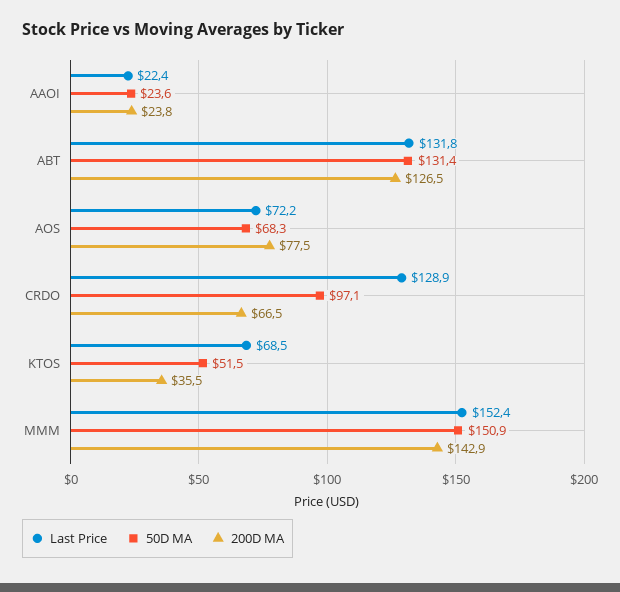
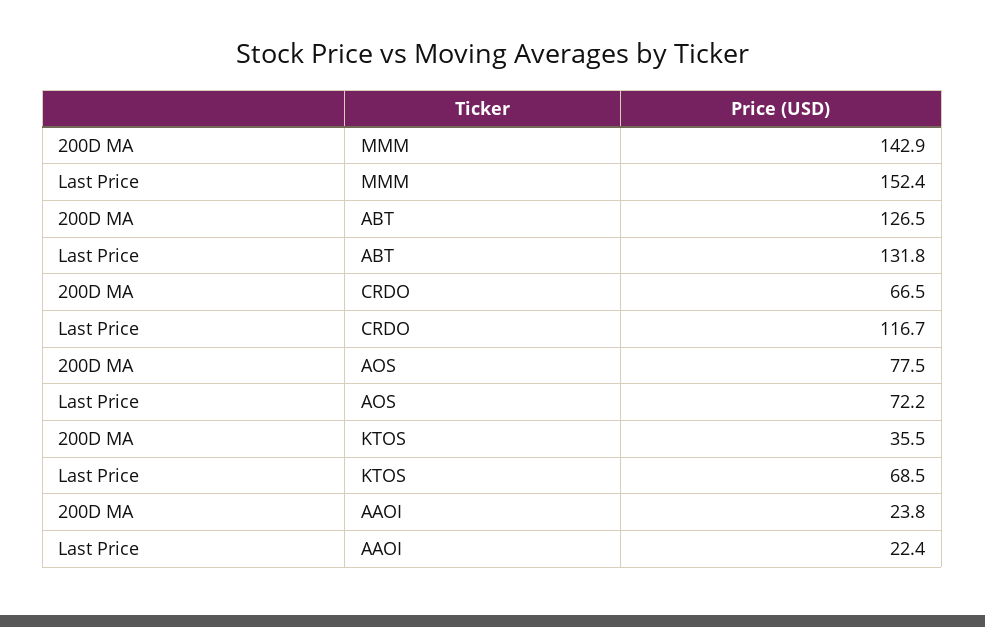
50D MA, AAOI: 23.6 -> none
50D MA, ABT: 131.4 -> none
50D MA, AOS: 68.3 -> none
Last Price, CRDO: 128.9 -> 116.7
50D MA, CRDO: 97.1 -> none
50D MA, KTOS: 51.5 -> none
50D MA, MMM: 150.9 -> none

